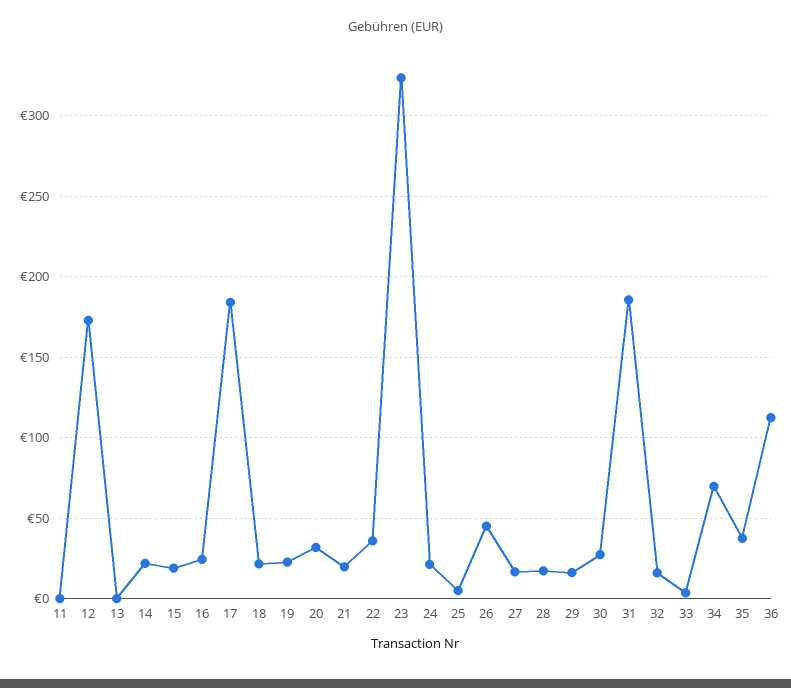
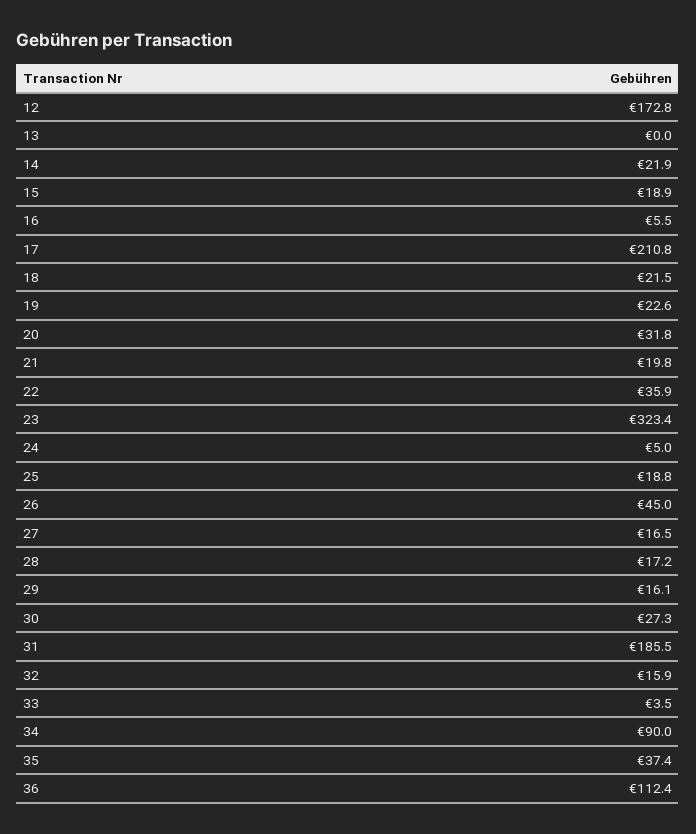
11: 0 -> none
16: 25 -> 5.5
17: 185 -> 210.8
24: 20 -> 5
25: 5 -> 18.8
34: 70 -> 90

